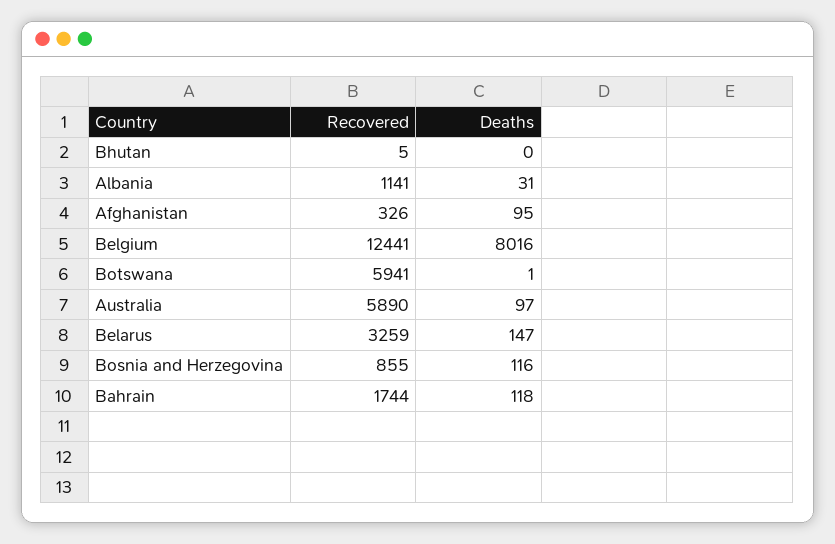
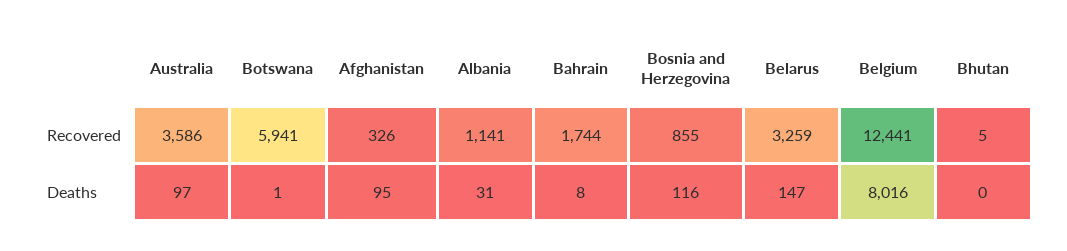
Recovered, Australia: 5890 -> 3586
Deaths, Bahrain: 118 -> 8

